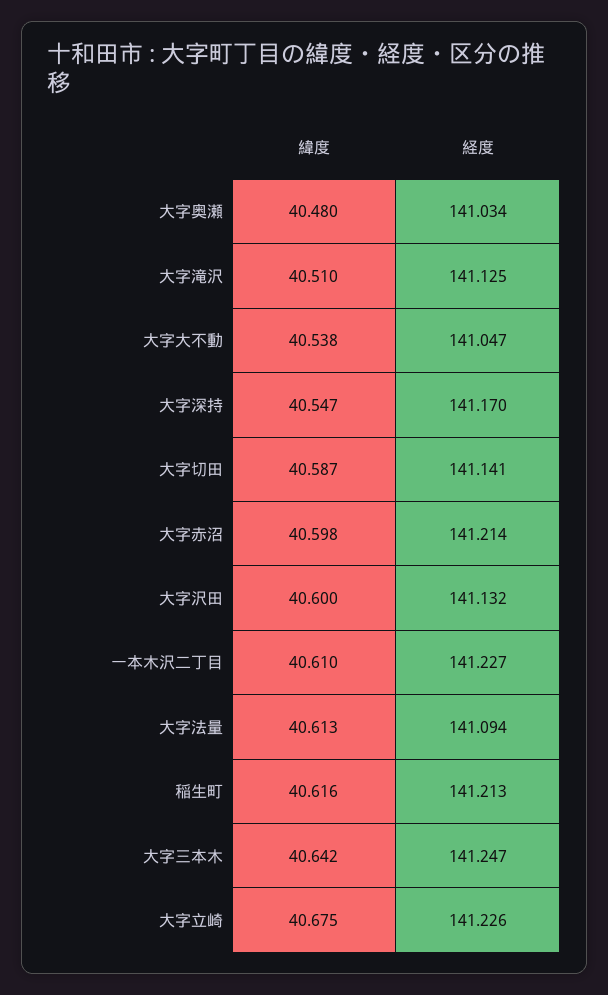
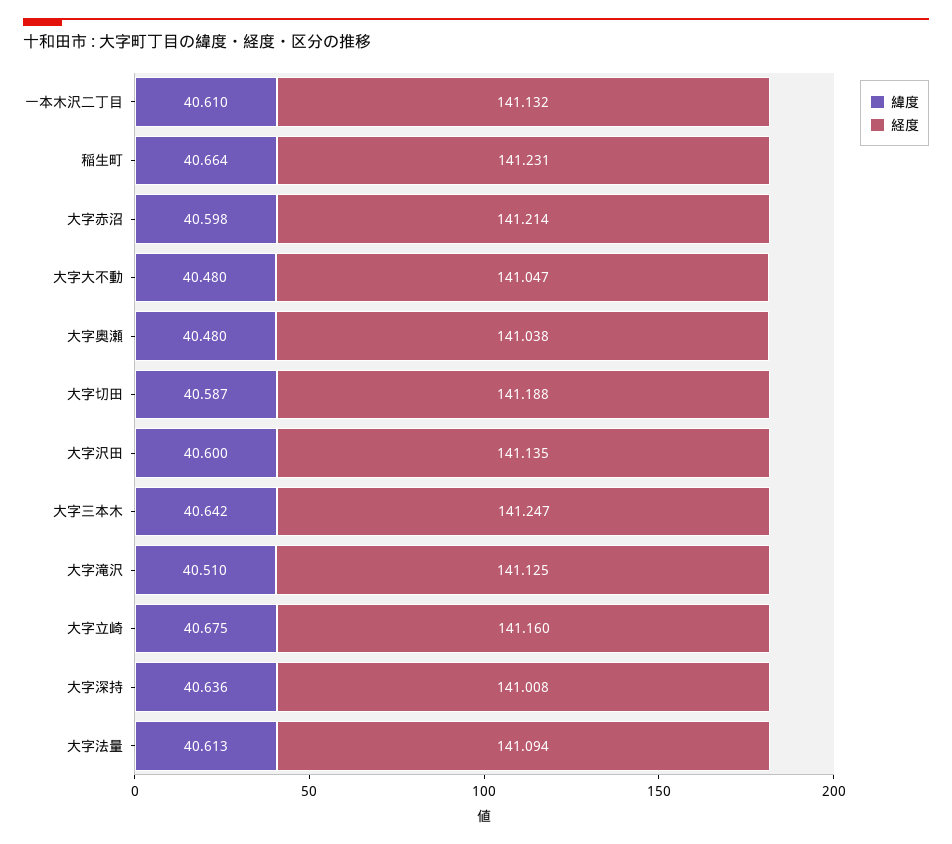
経度, 大字奥瀬: 141.034 -> 141.038
緯度, 大字大不動: 40.538 -> 40.48
緯度, 大字深持: 40.547 -> 40.636
経度, 大字深持: 141.17 -> 141.008
経度, 大字切田: 141.141 -> 141.188
経度, 大字沢田: 141.132 -> 141.135
経度, 一本木沢二丁目: 141.227 -> 141.132
緯度, 稲生町: 40.616 -> 40.664
経度, 稲生町: 141.213 -> 141.231
経度, 大字立崎: 141.226 -> 141.16

